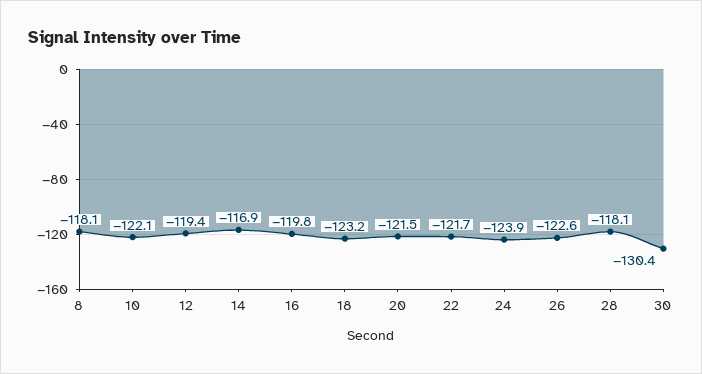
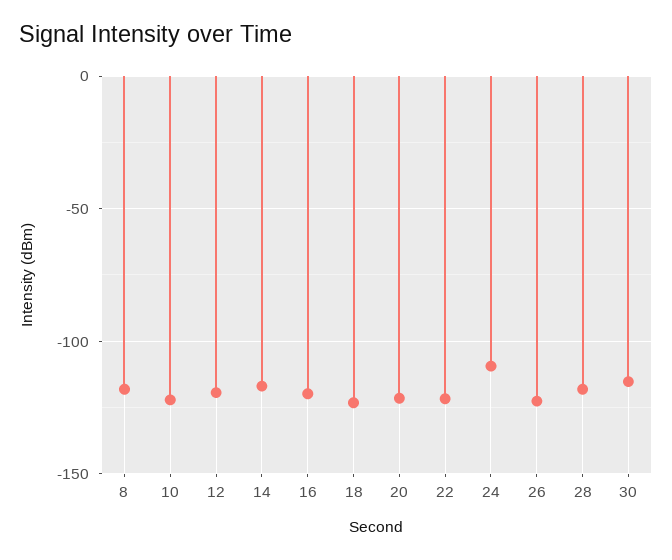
24: -123.9 -> -110
30: -130.4 -> -115

